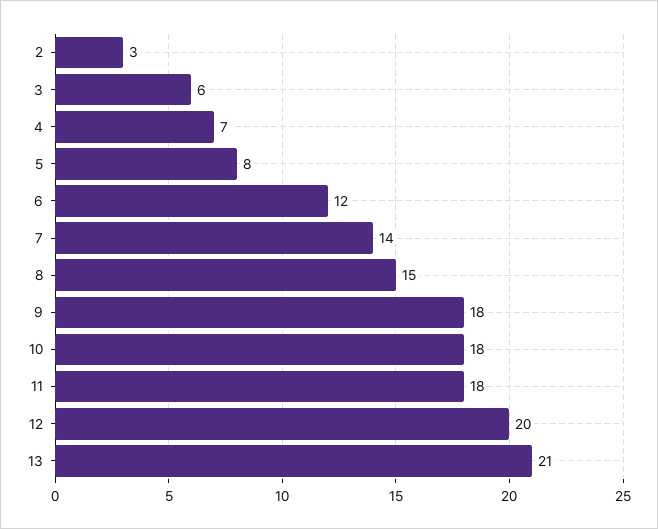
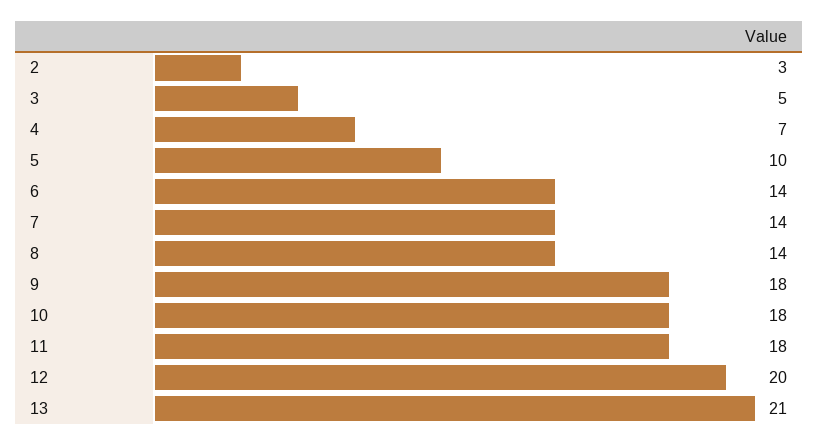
3: 6 -> 5
5: 8 -> 10
6: 12 -> 14
8: 15 -> 14

